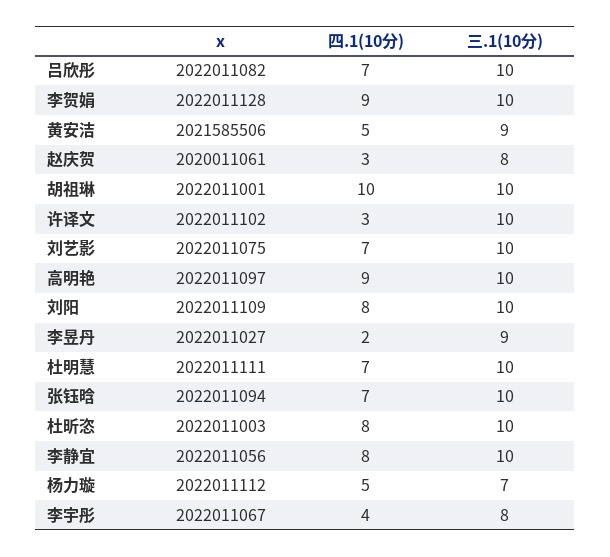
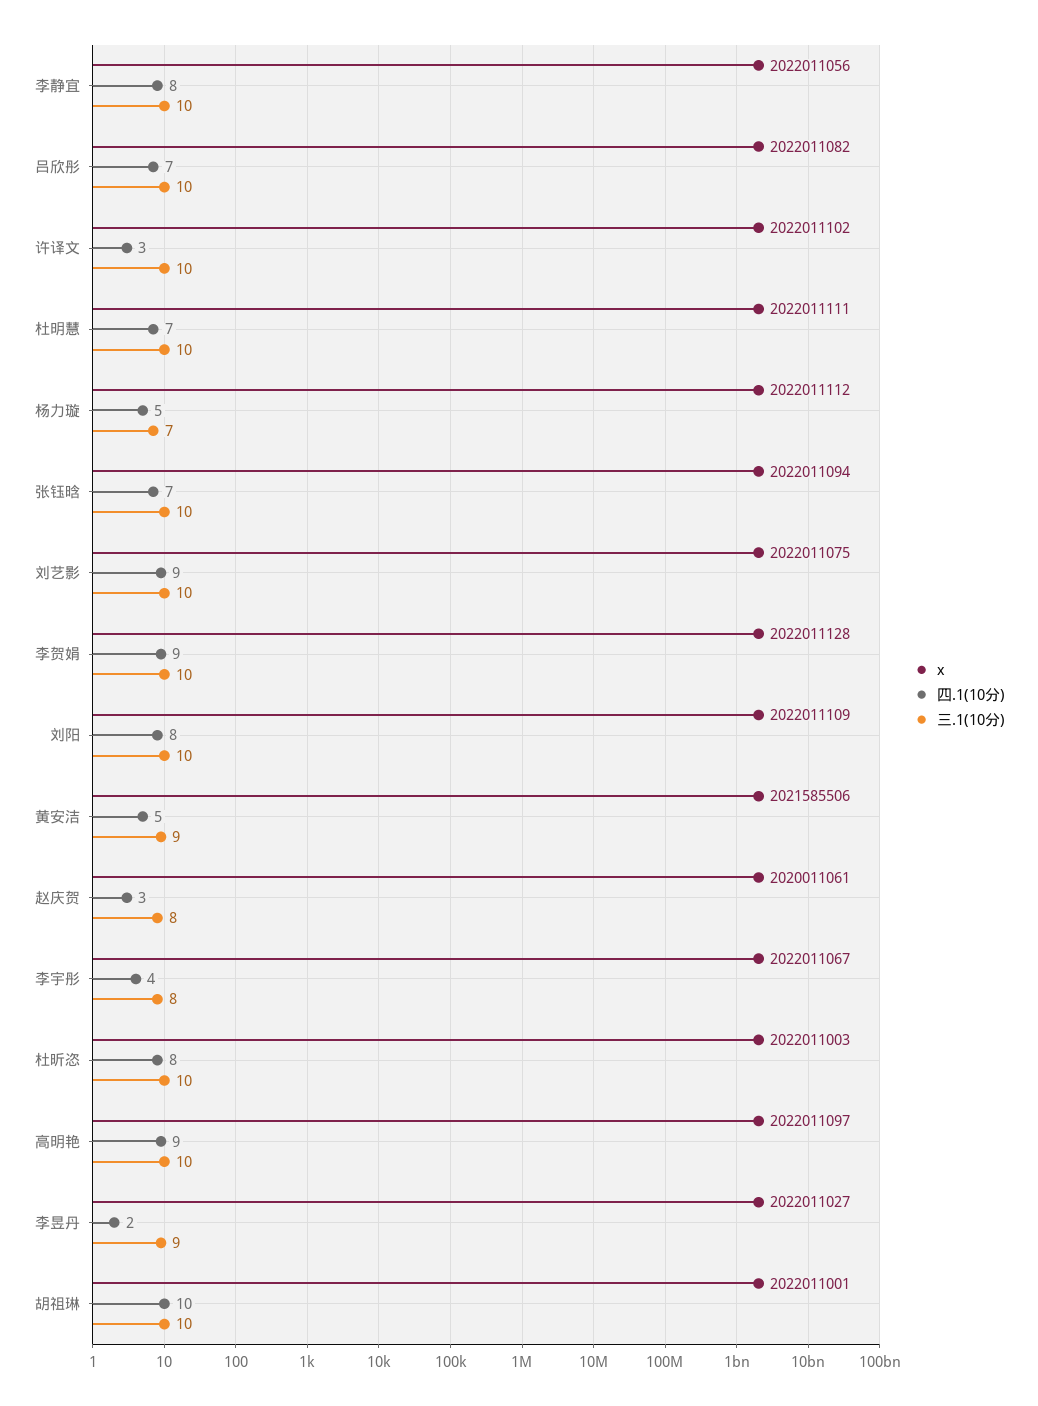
四.1(10分), 刘艺影: 7 -> 9

